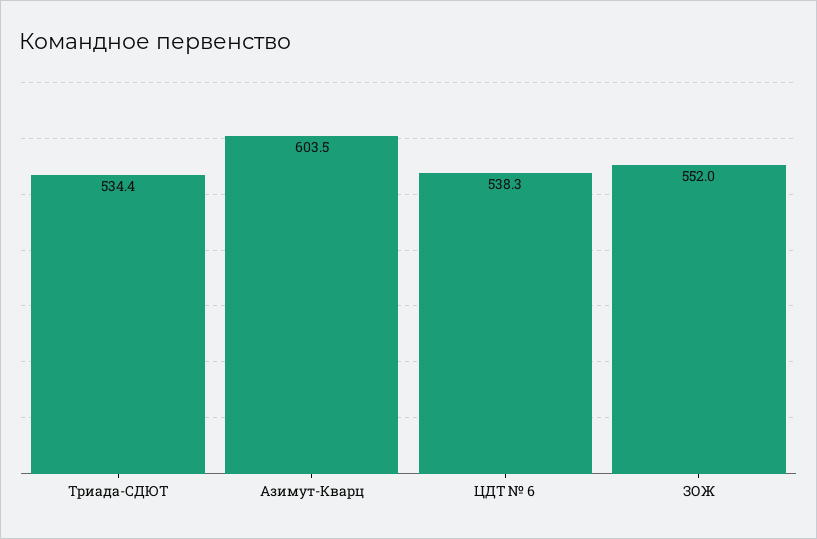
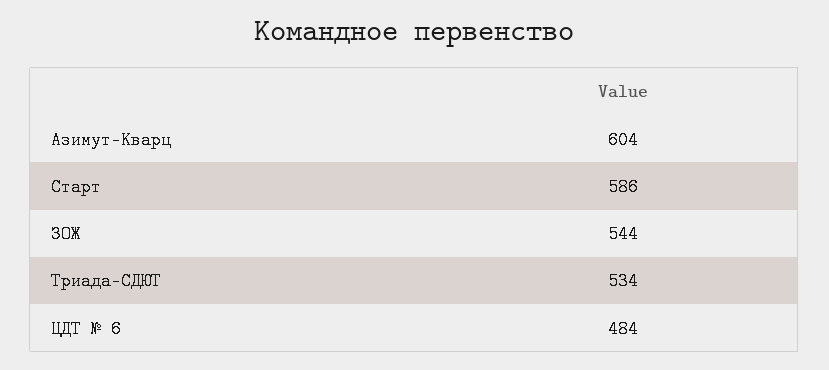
ЦДТ № 6: 538.3 -> 484
ЗОЖ: 552 -> 544
Старт: none -> 586

